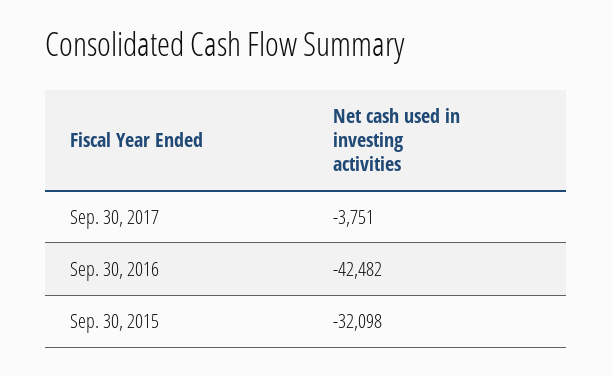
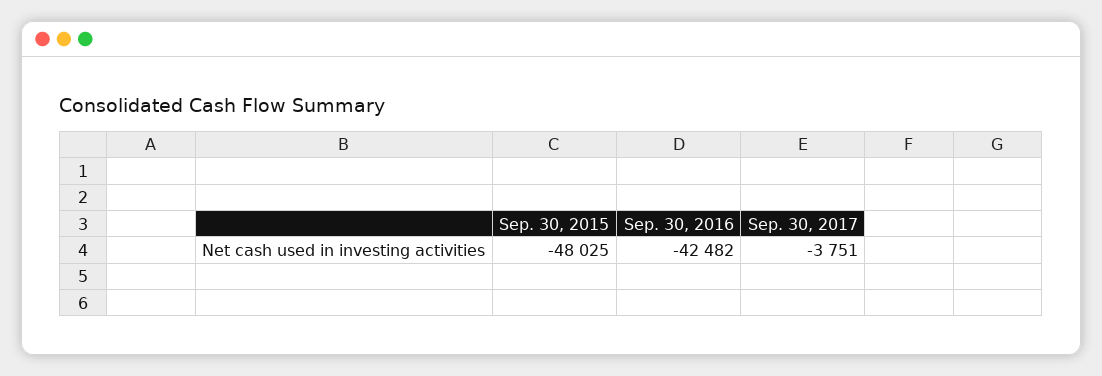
Sep. 30, 2015: -32098 -> -48025

